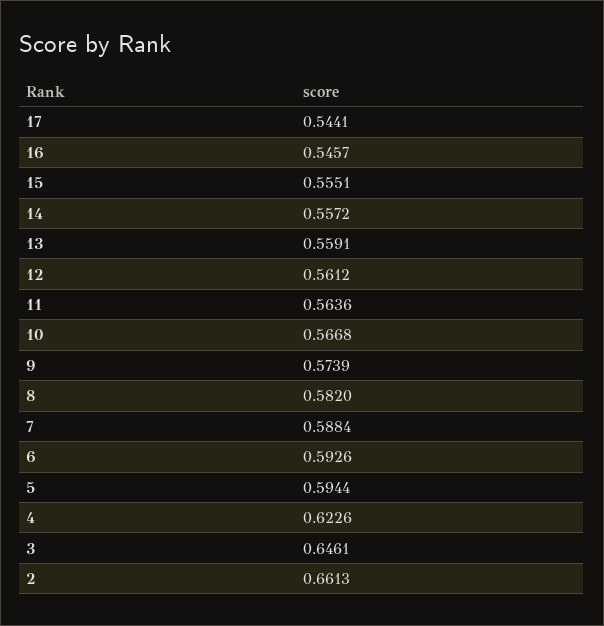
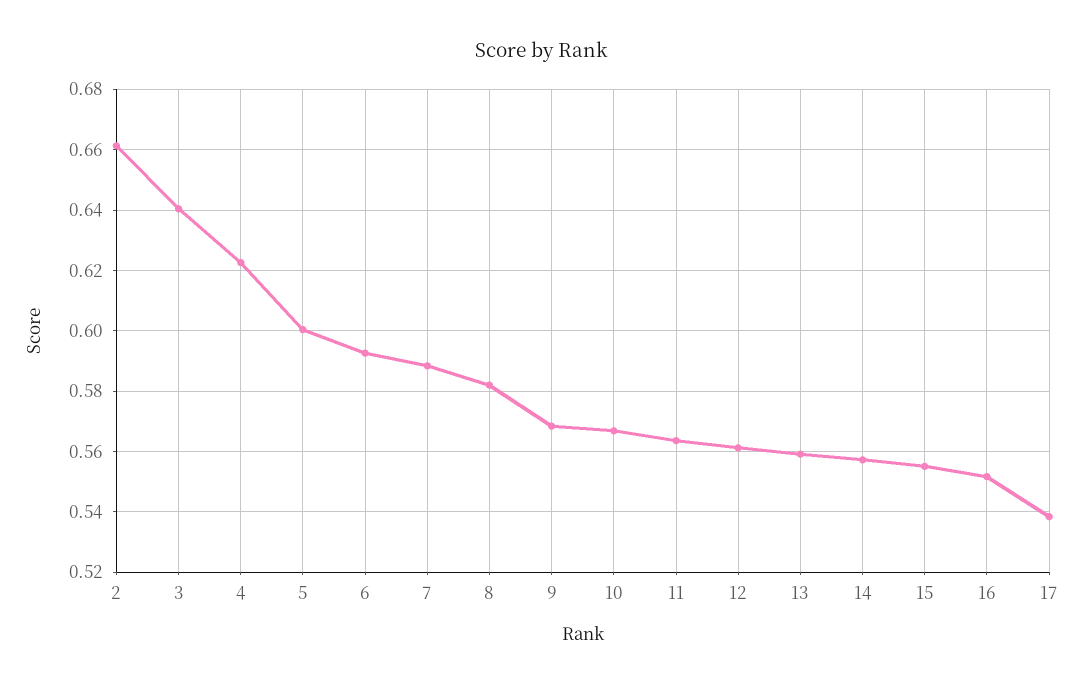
17: 0.5441 -> 0.538
16: 0.5457 -> 0.552
9: 0.5739 -> 0.568
5: 0.5944 -> 0.6
3: 0.6461 -> 0.64

